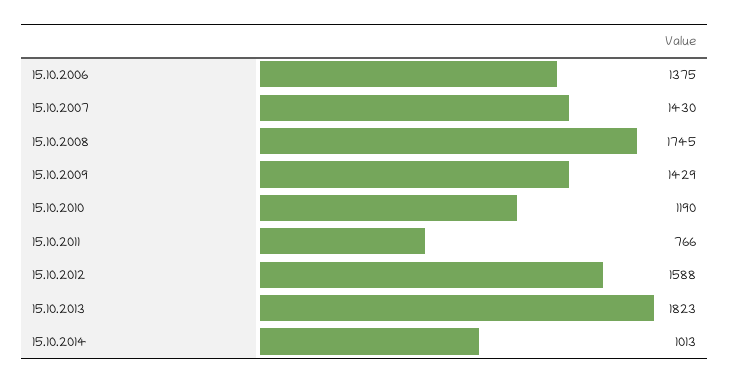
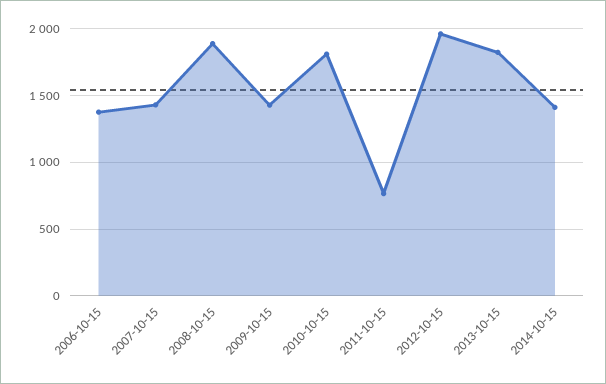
15.10.2008: 1745 -> 1900
15.10.2010: 1190 -> 1800
15.10.2012: 1588 -> 1950
15.10.2014: 1013 -> 1400

